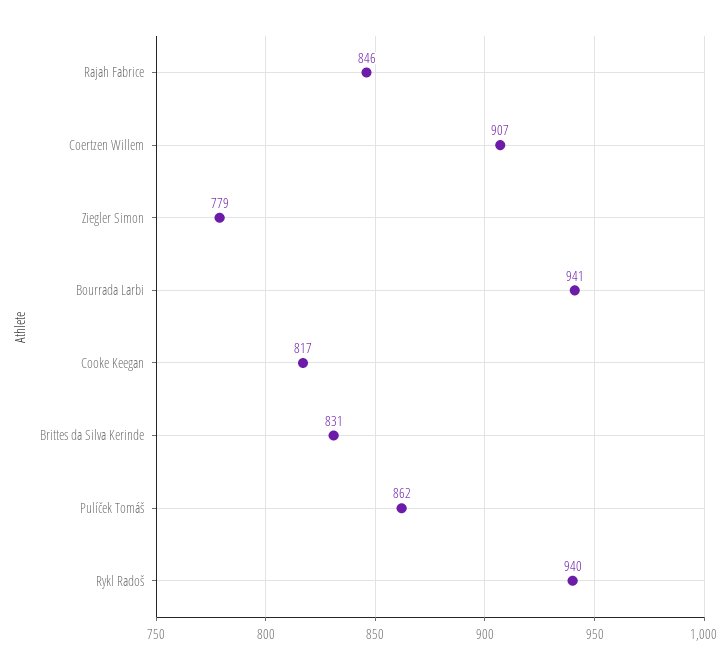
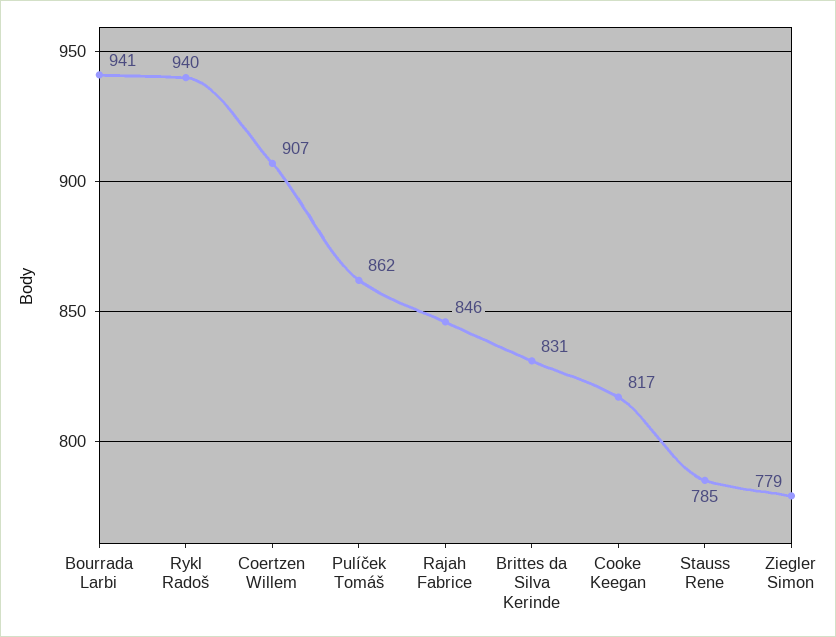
Stauss Rene: none -> 785

